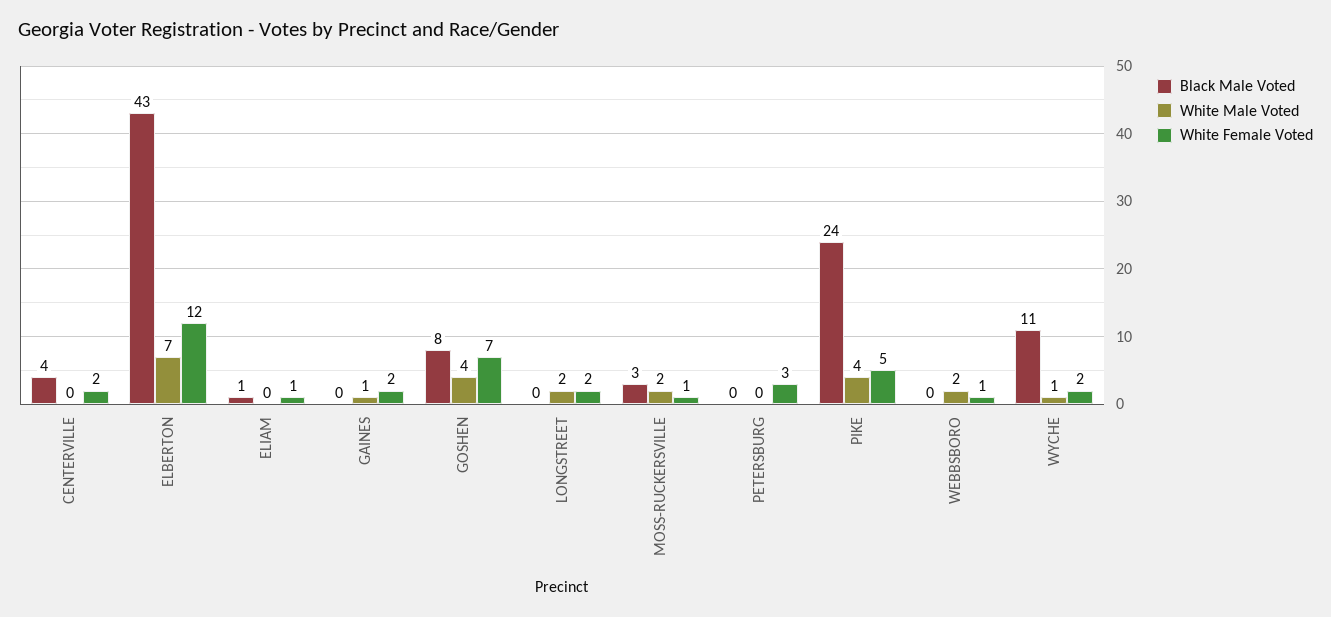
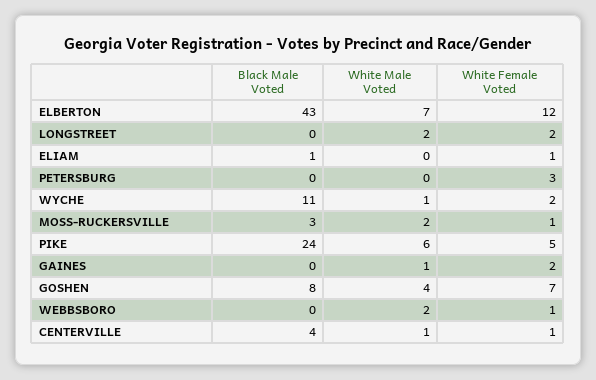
White Male Voted, CENTERVILLE: 0 -> 1
White Female Voted, CENTERVILLE: 2 -> 1
White Male Voted, PIKE: 4 -> 6

